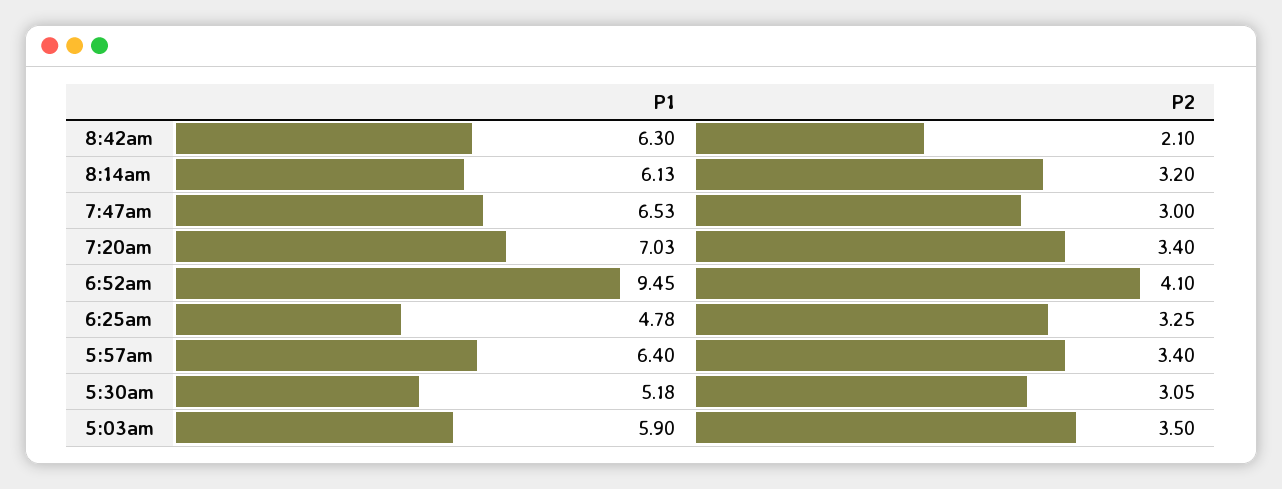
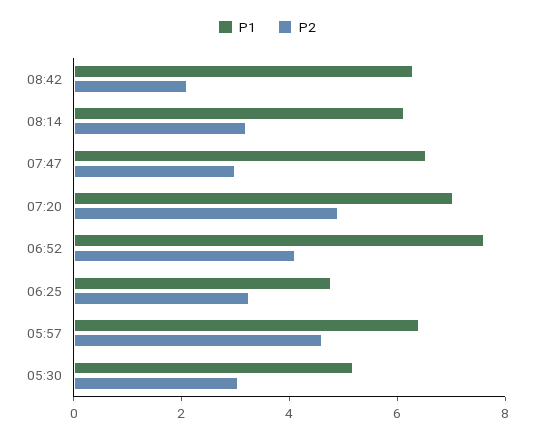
P2, 7:20am: 3.4 -> 5
P1, 6:52am: 9.45 -> 7.5
P2, 5:57am: 3.4 -> 4.5
P1, 5:03am: 5.9 -> none
P2, 5:03am: 3.5 -> none

